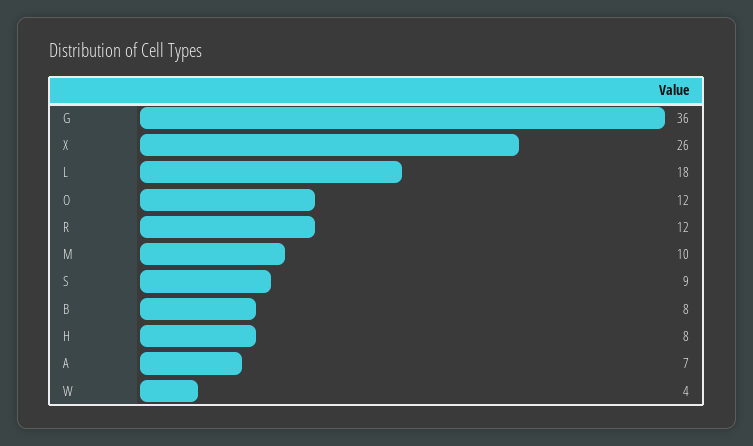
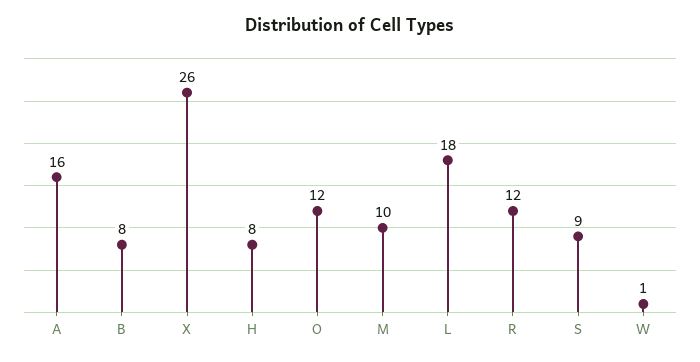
G: 36 -> none
A: 7 -> 16
W: 4 -> 1

